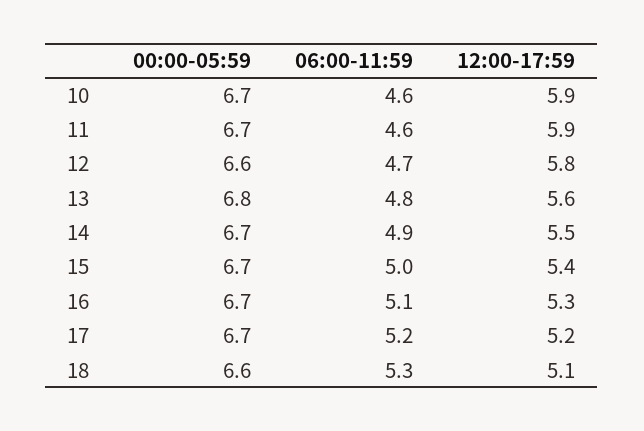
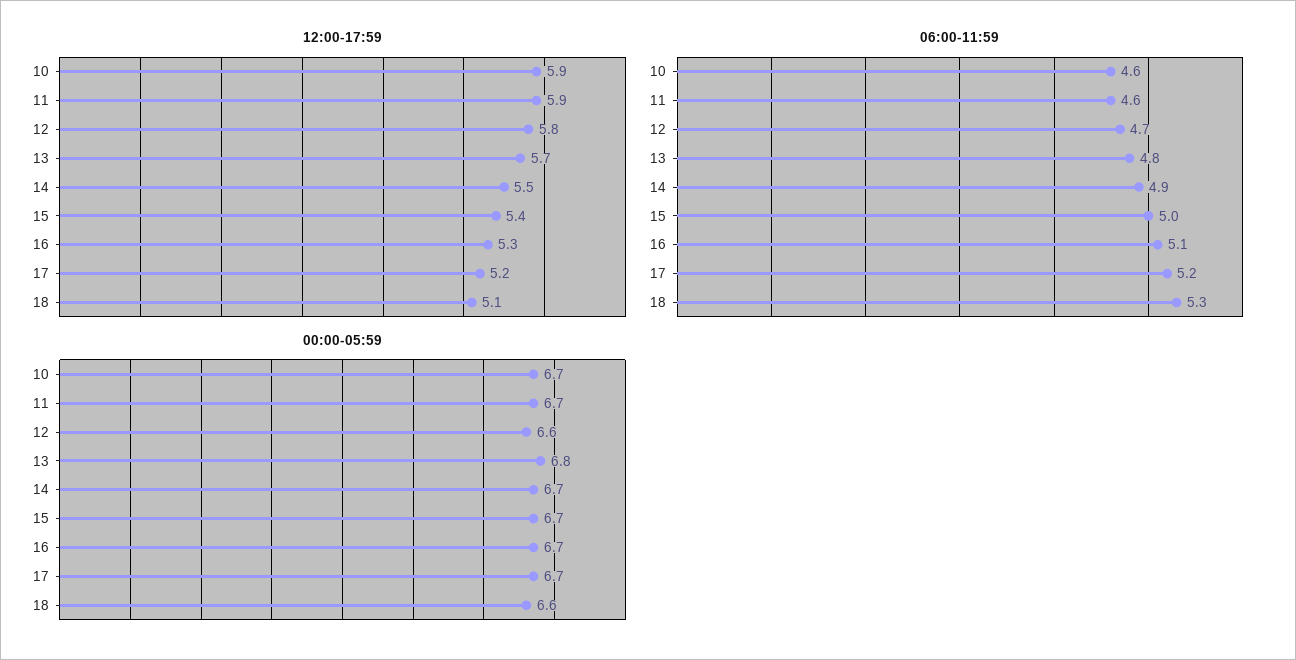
12:00-17:59, 13: 5.6 -> 5.7

